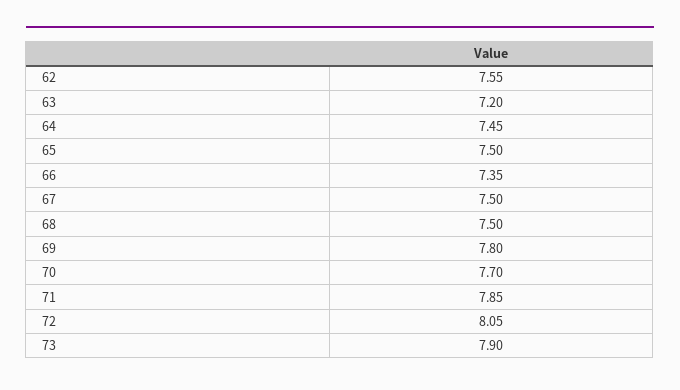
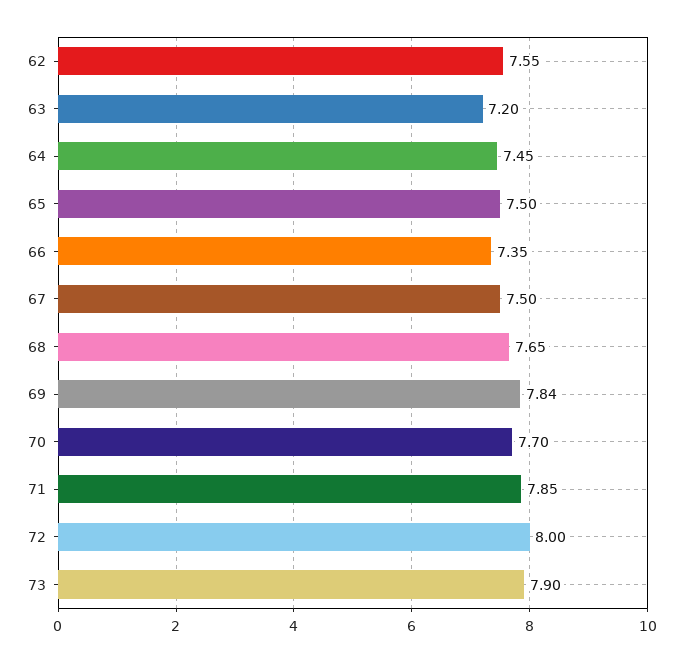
68: 7.5 -> 7.65
69: 7.8 -> 7.84
72: 8.05 -> 8

